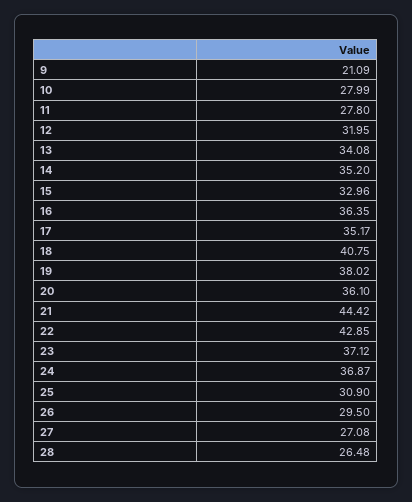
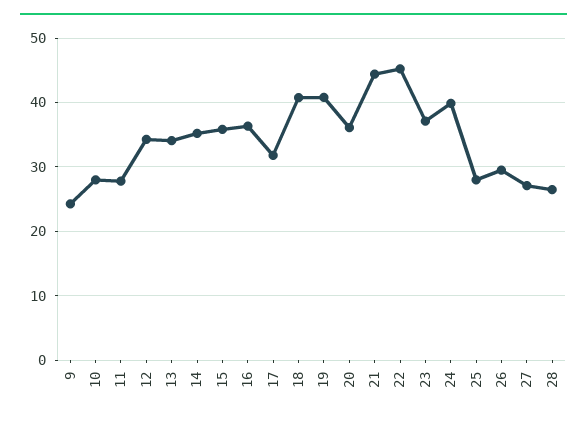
9: 21.09 -> 24
12: 31.95 -> 34
15: 32.96 -> 36
17: 35.17 -> 32
19: 38.02 -> 41
22: 42.85 -> 45
24: 36.87 -> 40
25: 30.9 -> 28

